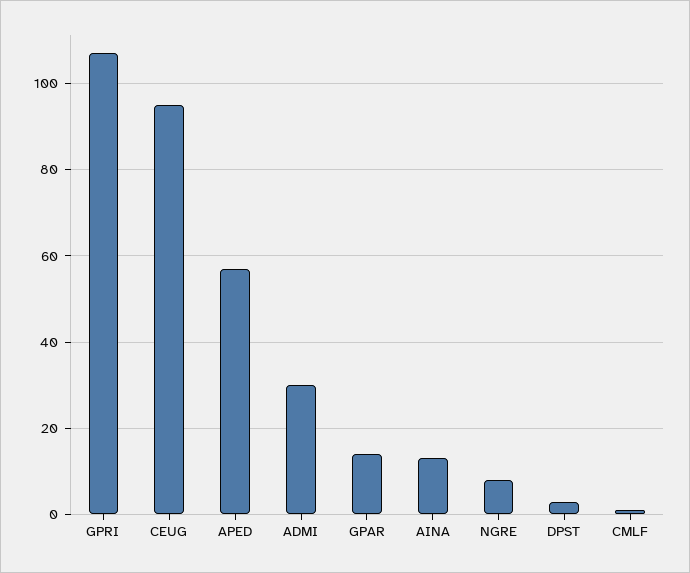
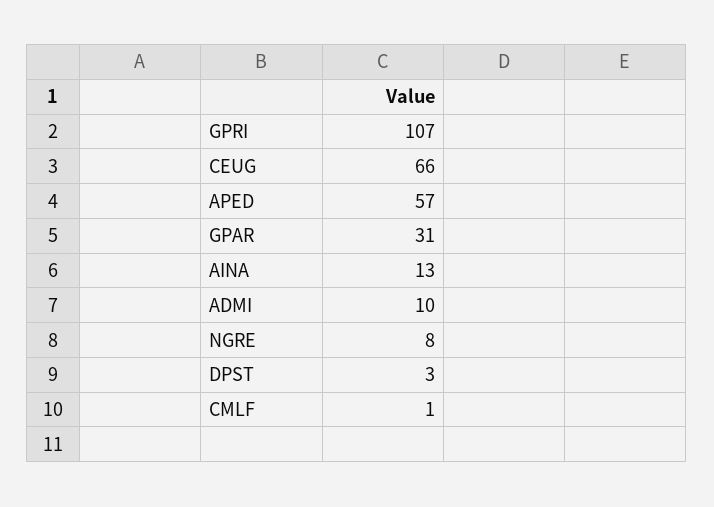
CEUG: 95 -> 66
ADMI: 30 -> 10
GPAR: 15 -> 31

